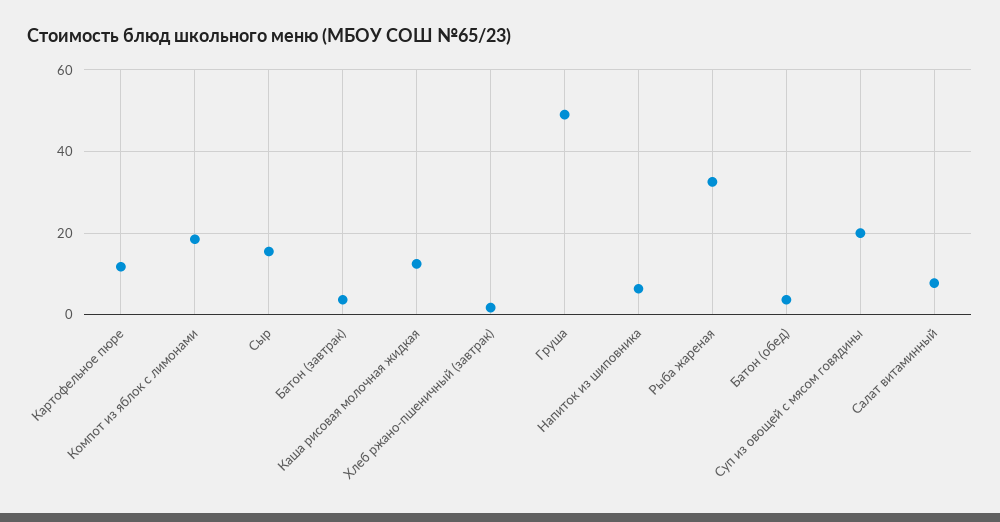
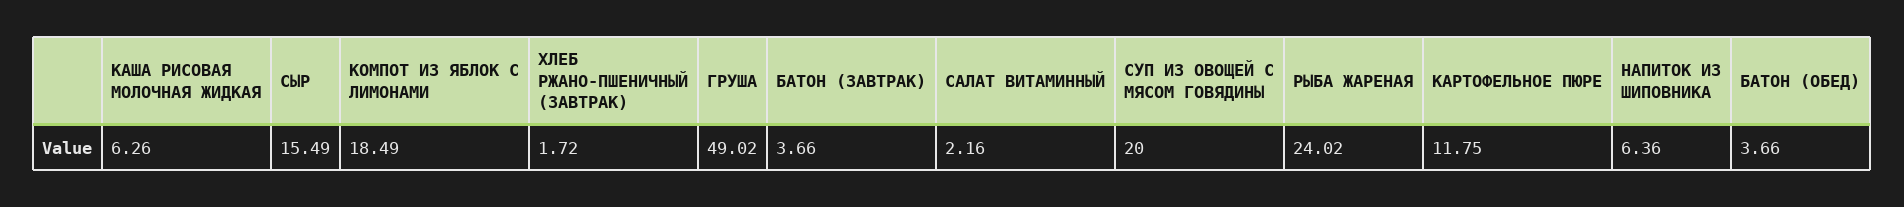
Каша рисовая молочная жидкая: 12 -> 6.26
Рыба жареная: 32 -> 24.02
Салат витаминный: 8 -> 2.16

